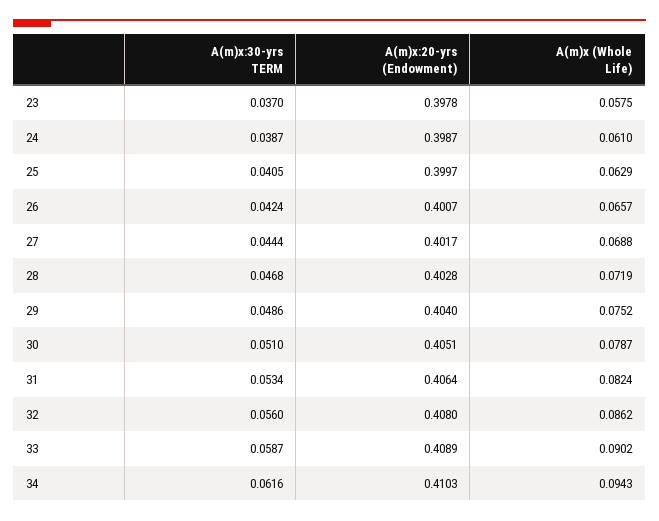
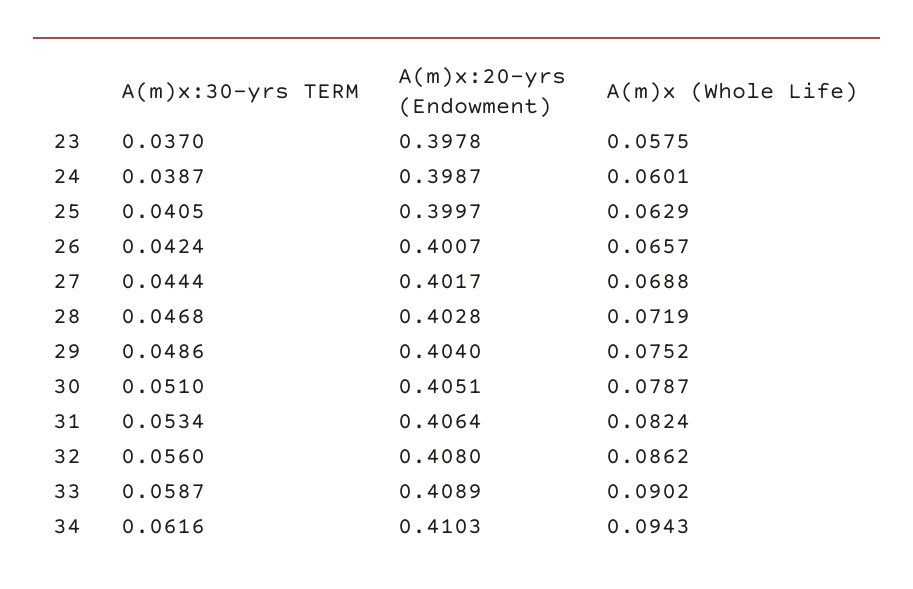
A(m)x (Whole Life), 24: 0.061 -> 0.0601

